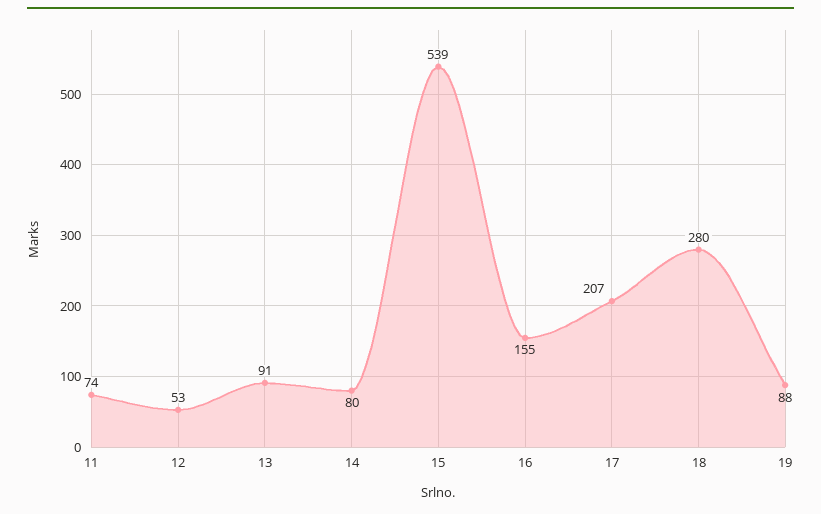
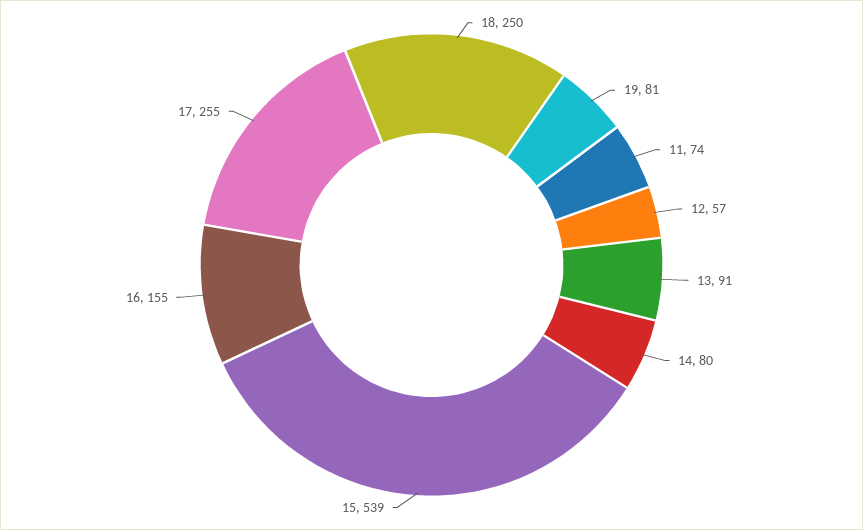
12: 53 -> 57
17: 207 -> 255
18: 280 -> 250
19: 88 -> 81

